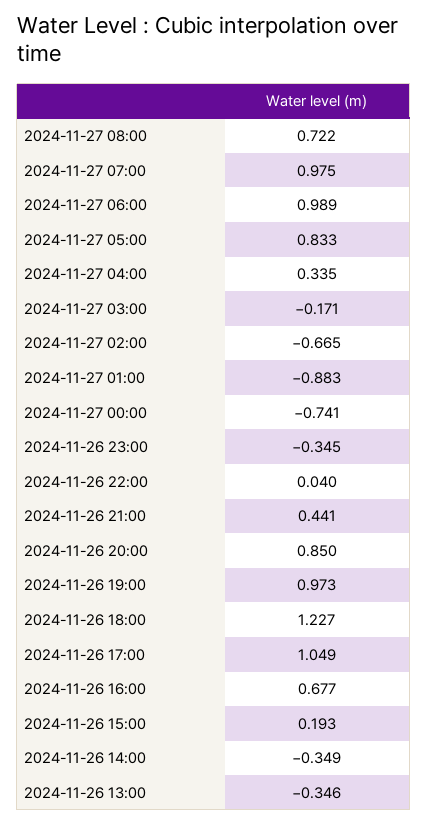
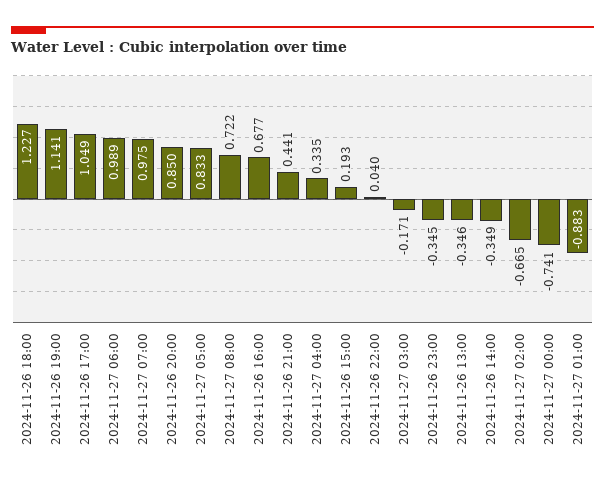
2024-11-26 19:00: 0.973 -> 1.141

